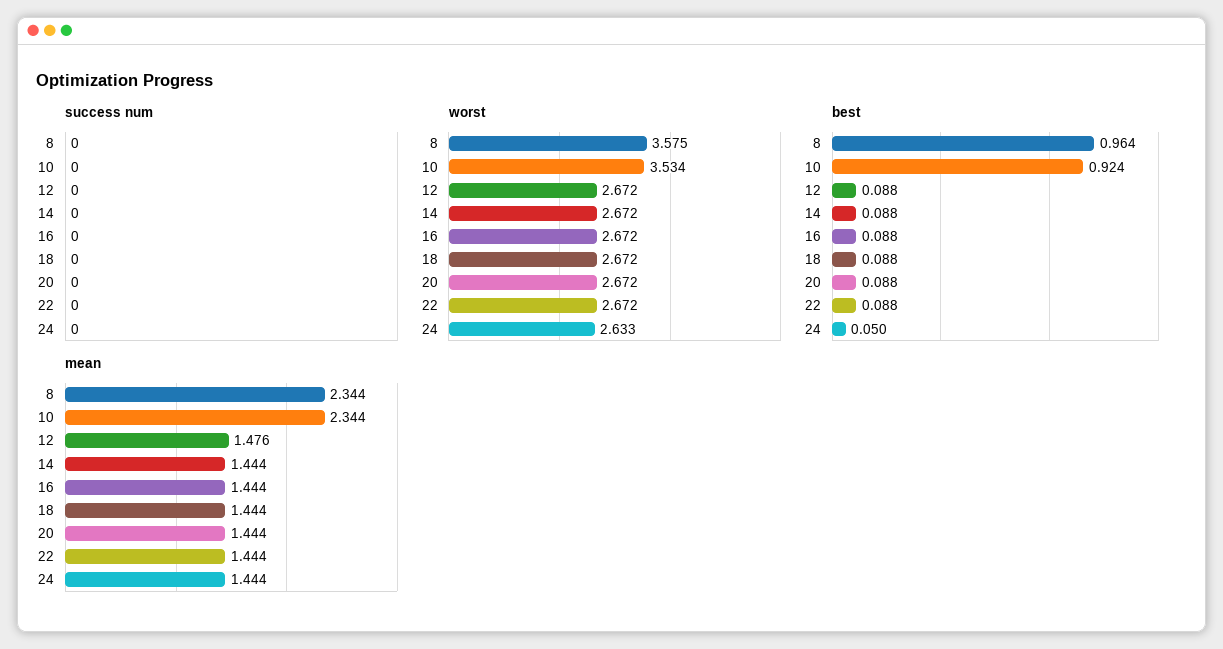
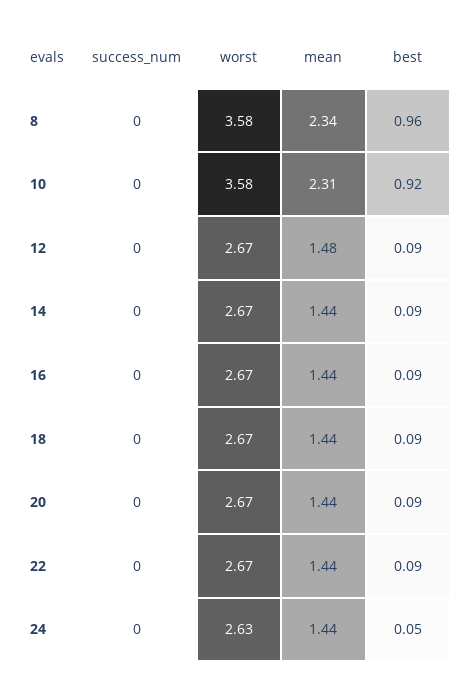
worst, 10: 3.534 -> 3.58
mean, 10: 2.344 -> 2.31

